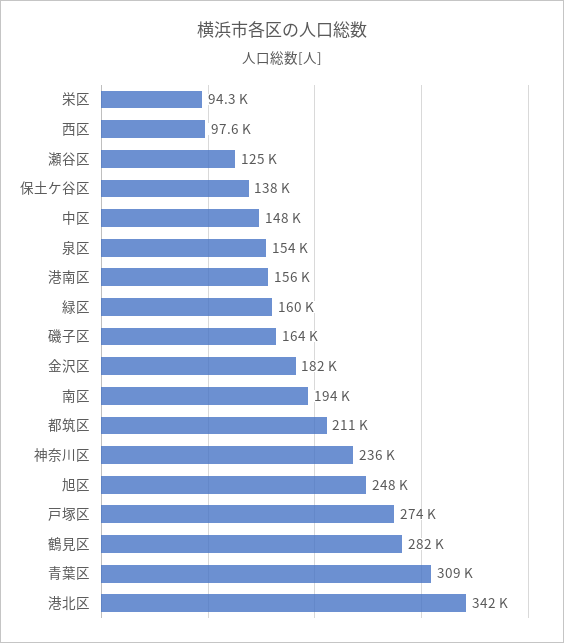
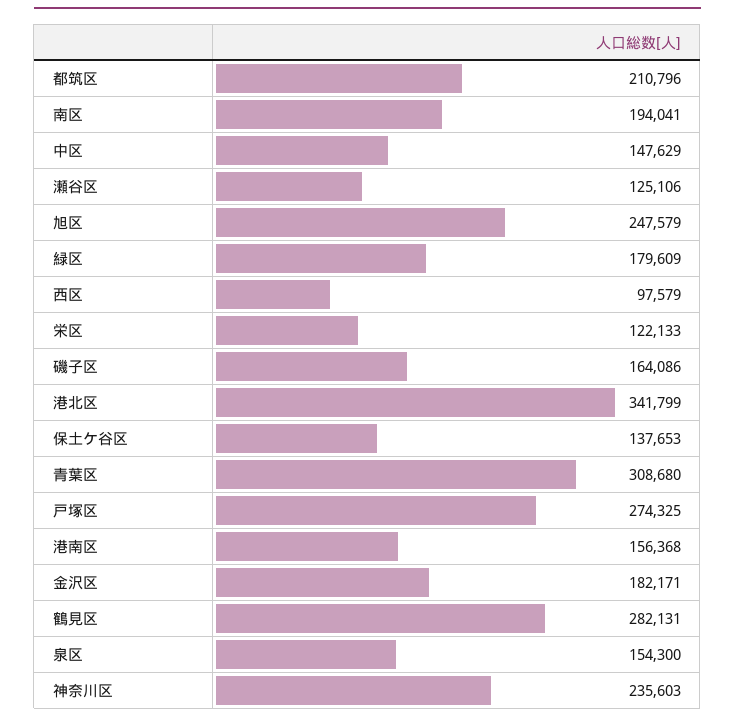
栄区: 94300 -> 122133
緑区: 160000 -> 179609

